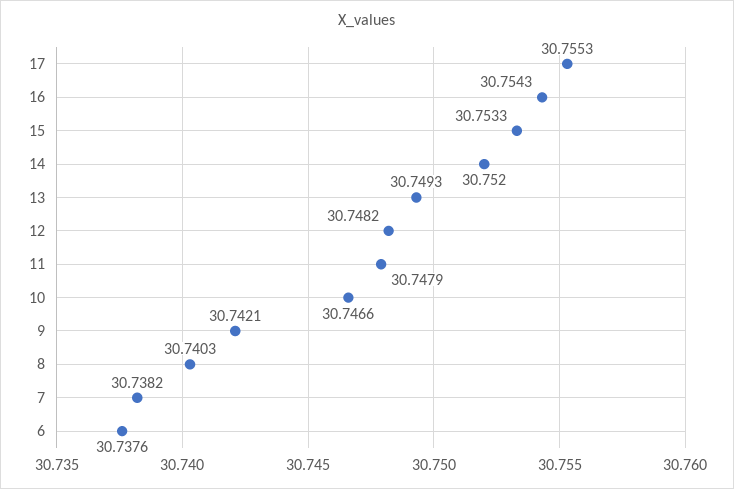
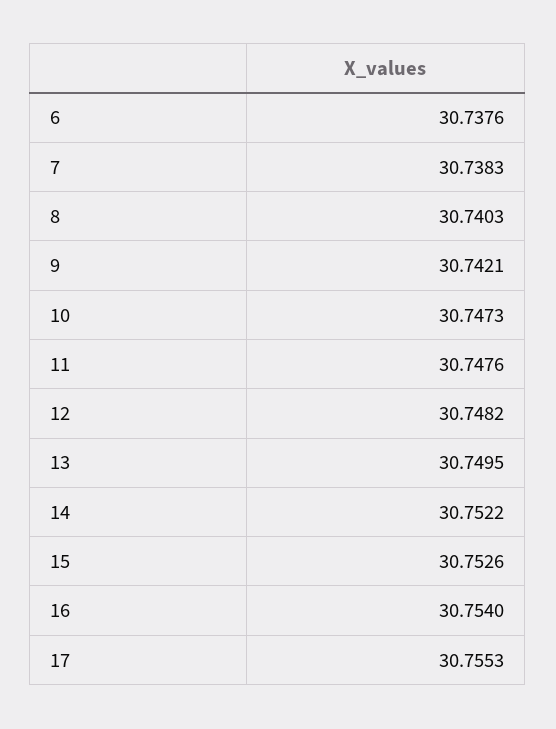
16: 30.7543 -> 30.754
15: 30.7533 -> 30.7526
14: 30.752 -> 30.7522
13: 30.7493 -> 30.7495
11: 30.7479 -> 30.7476
10: 30.7466 -> 30.7473
7: 30.7382 -> 30.7383

